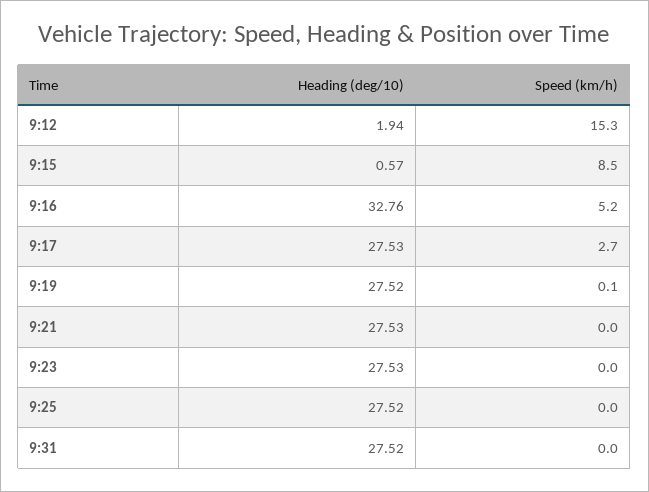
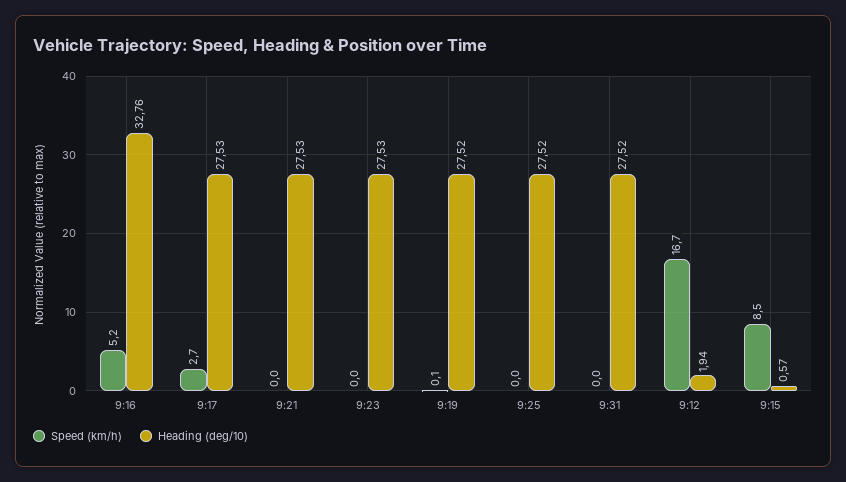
Speed (km/h), 9:12: 15.3 -> 16.7

